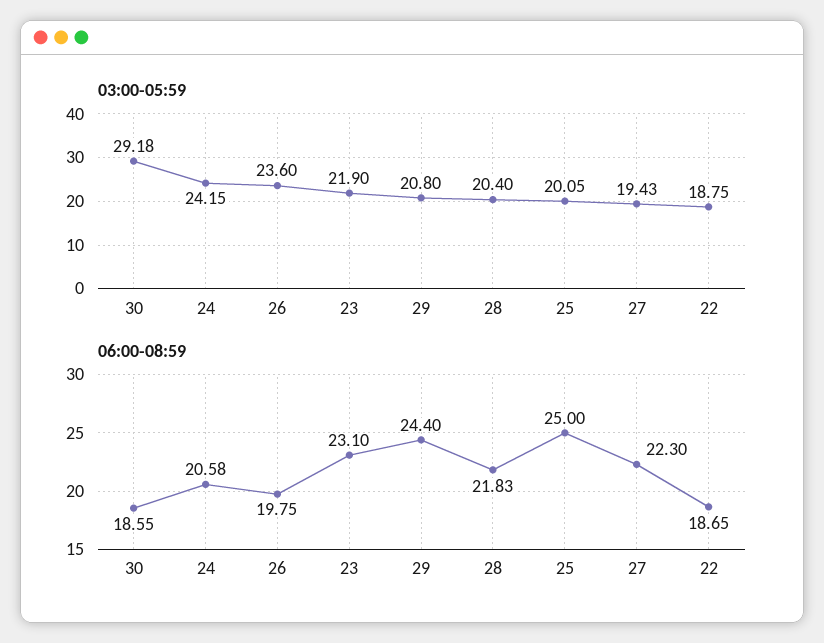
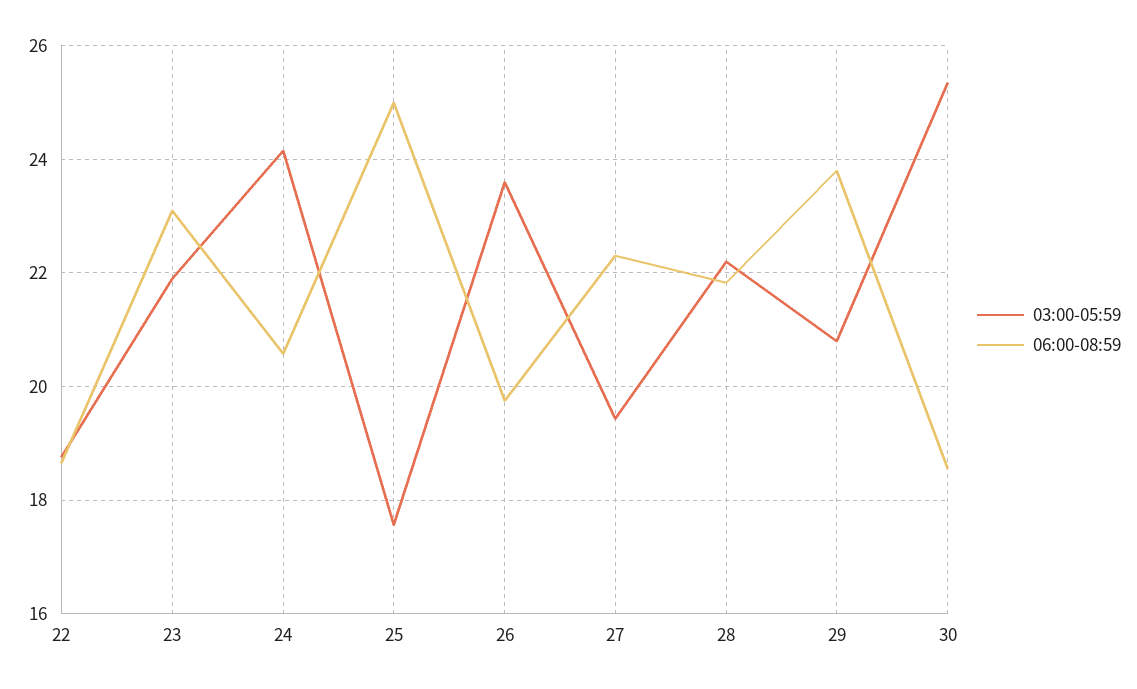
03:00-05:59, 30: 29.18 -> 25.4
03:00-05:59, 28: 20.4 -> 22.2
03:00-05:59, 25: 20.05 -> 17.6
06:00-08:59, 29: 24.4 -> 23.8

